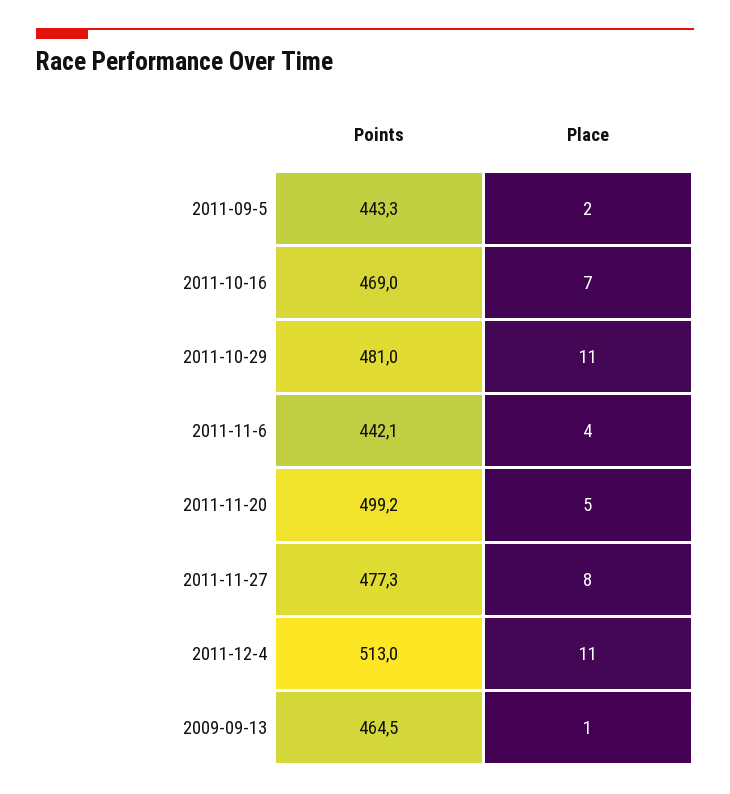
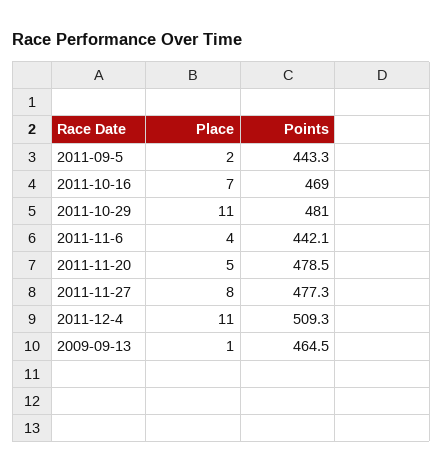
Points, 2011-11-20: 499.2 -> 478.5
Points, 2011-12-4: 513 -> 509.3

